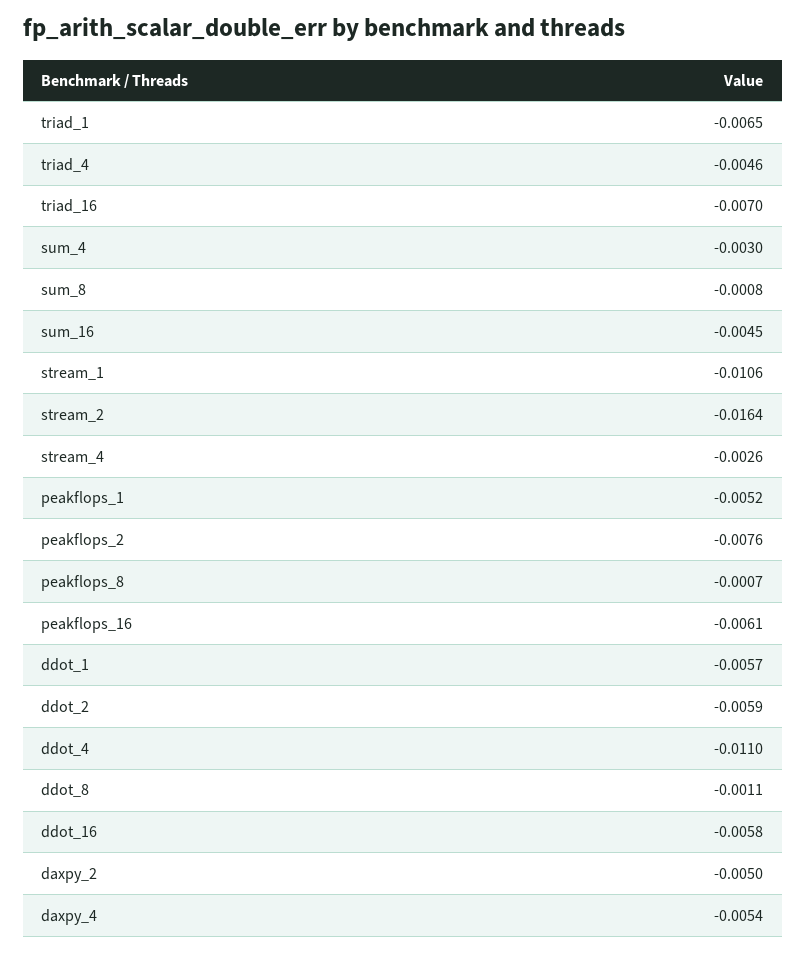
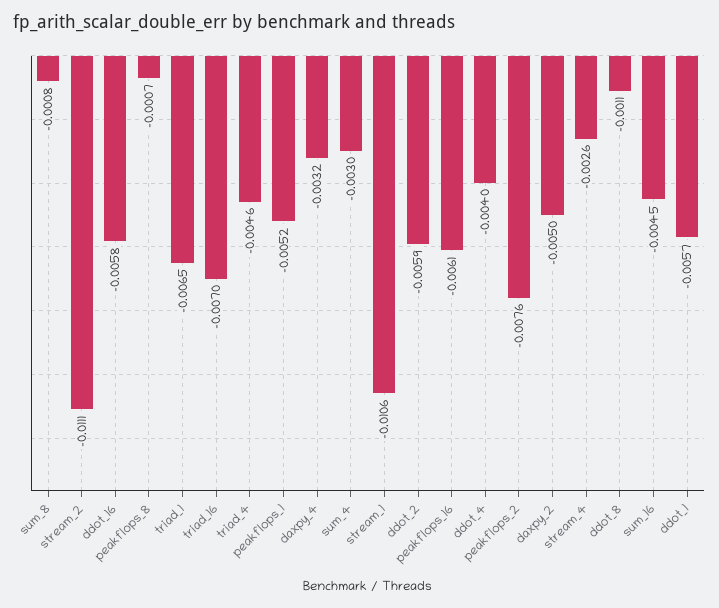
stream_2: -0.0164 -> -0.0111
ddot_4: -0.011 -> -0.004
daxpy_4: -0.0054 -> -0.0032

